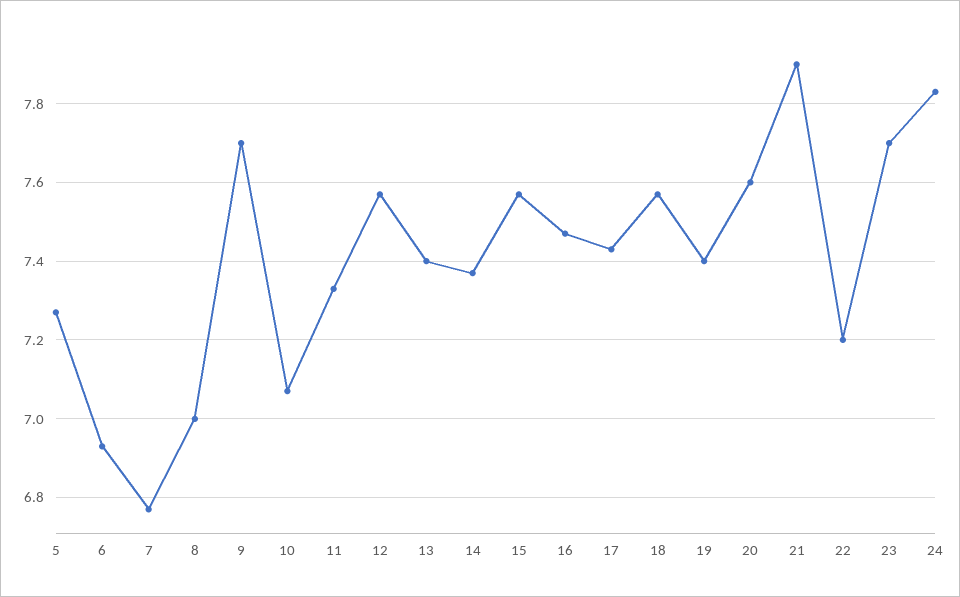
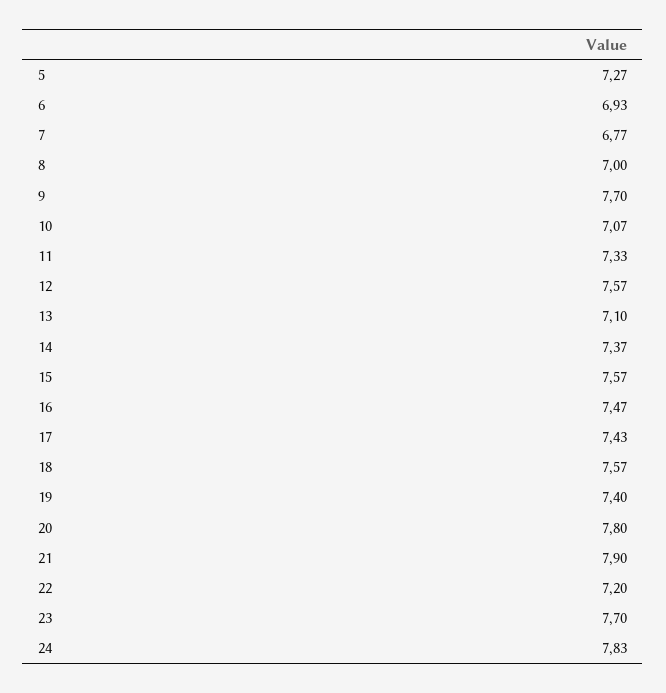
13: 7.4 -> 7.1
20: 7.6 -> 7.8

